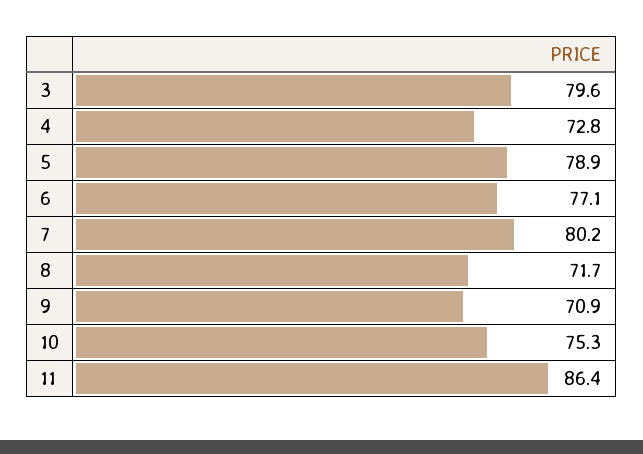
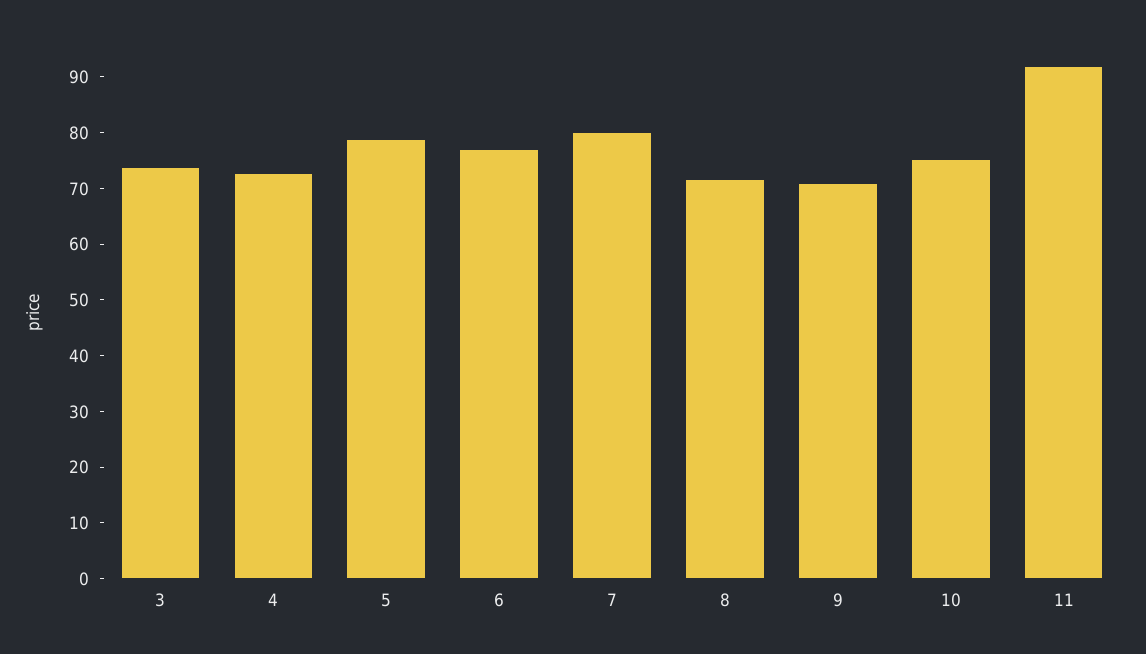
3: 79.6 -> 74
11: 86.4 -> 92

